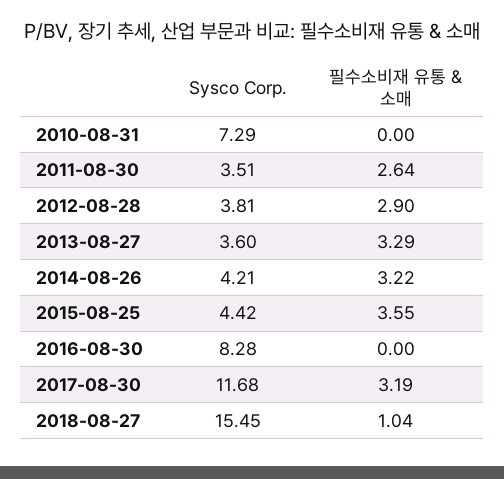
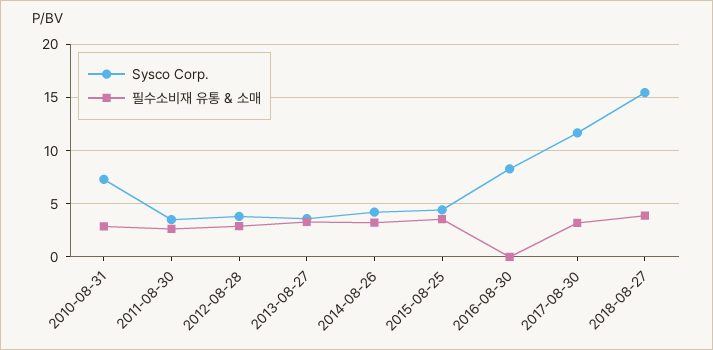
필수소비재 유통 & 소매, 2010-08-31: 0 -> 3
필수소비재 유통 & 소매, 2018-08-27: 1.04 -> 4

